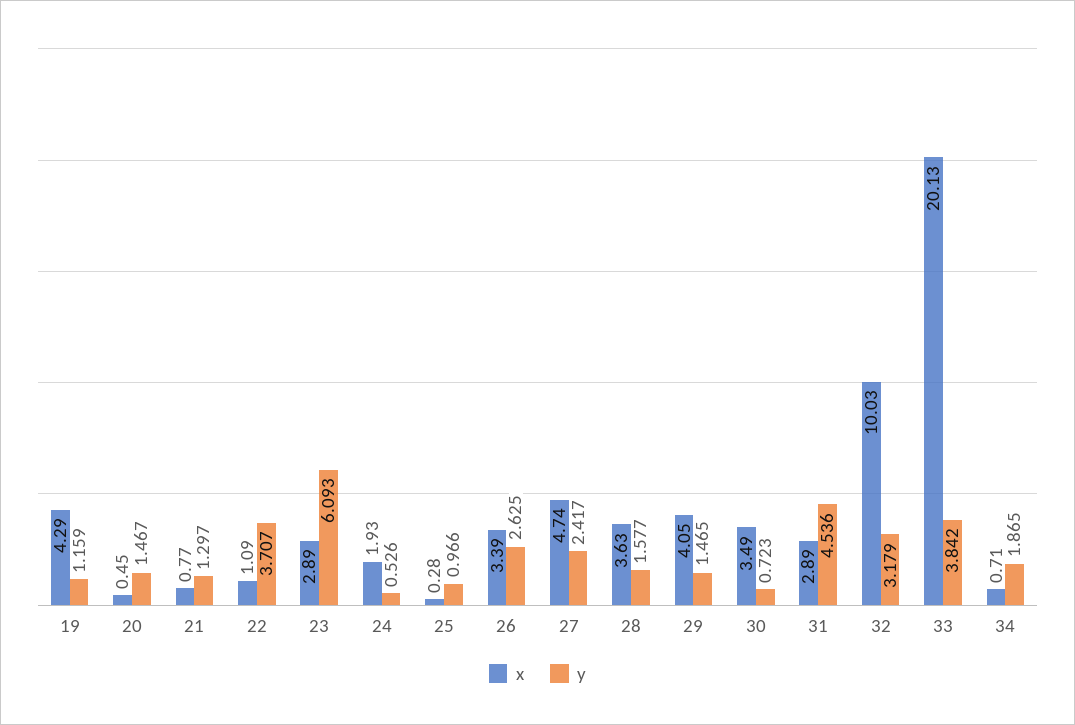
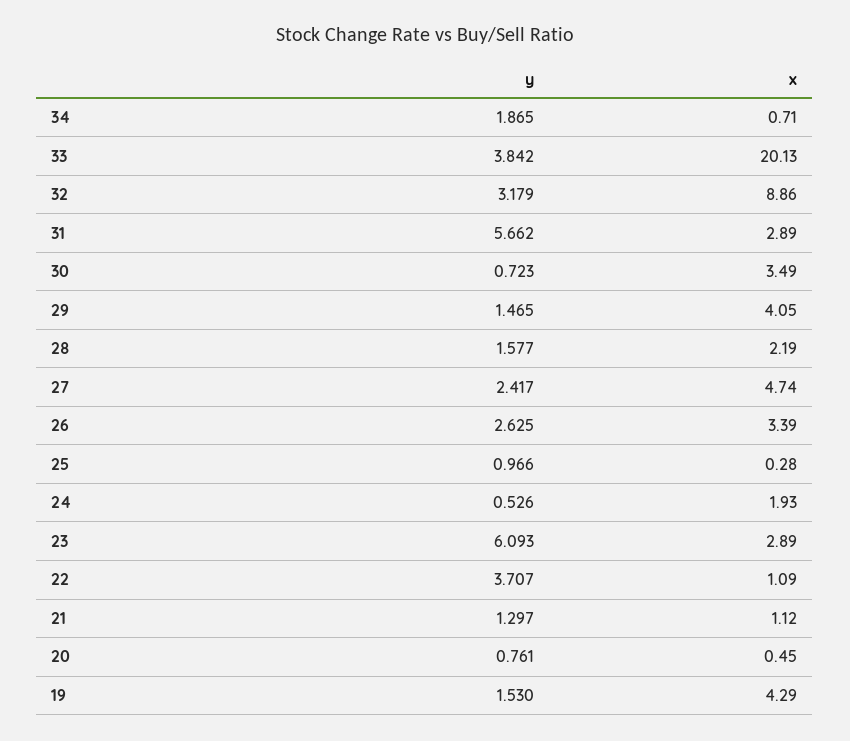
y, 19: 1.159 -> 1.53
y, 20: 1.467 -> 0.761
x, 21: 0.77 -> 1.12
x, 28: 3.63 -> 2.19
y, 31: 4.536 -> 5.662
x, 32: 10.03 -> 8.86

